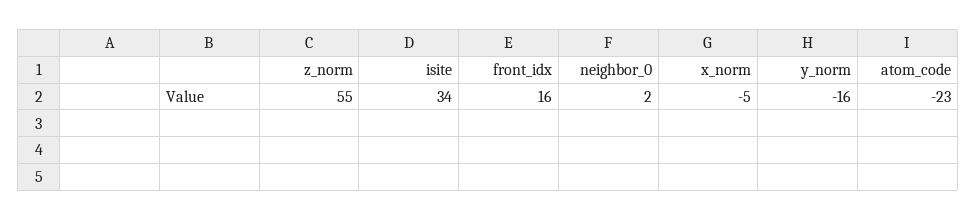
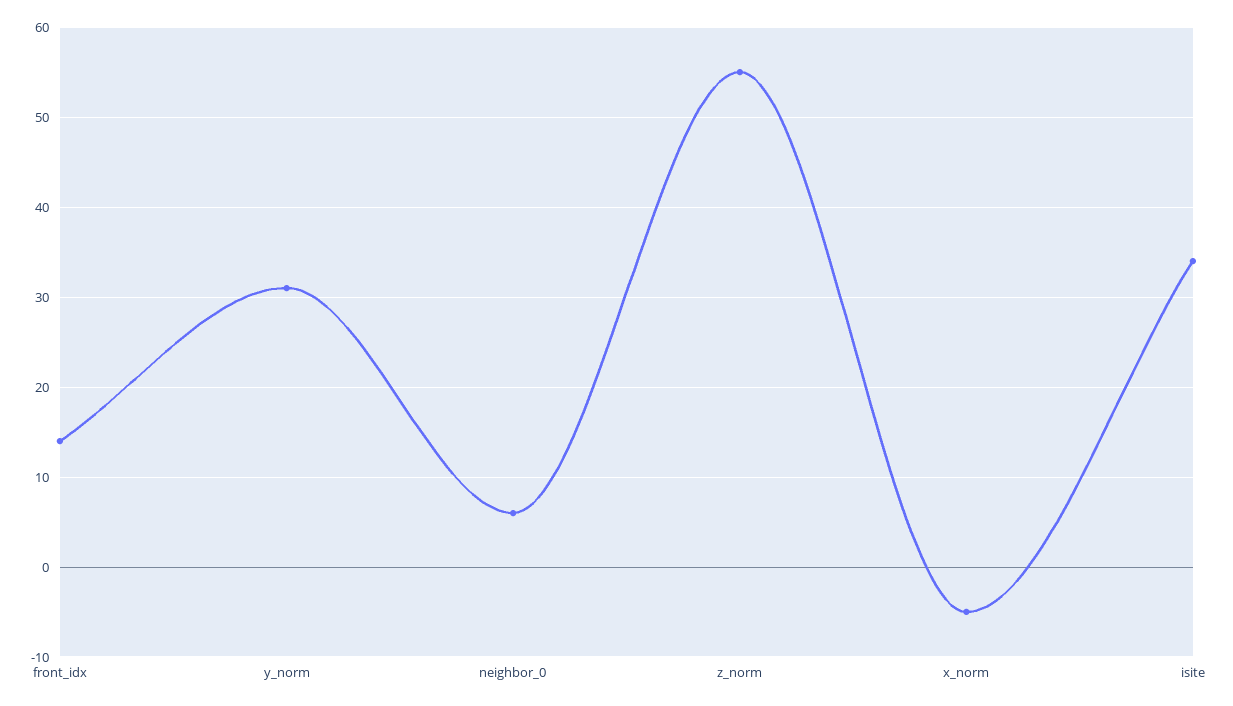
front_idx: 16 -> 14
neighbor_0: 2 -> 6
y_norm: -16 -> 31
atom_code: -23 -> none

